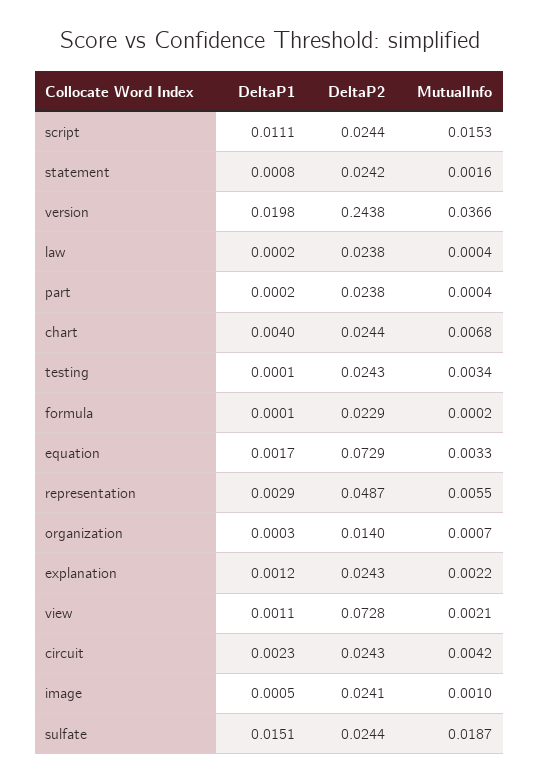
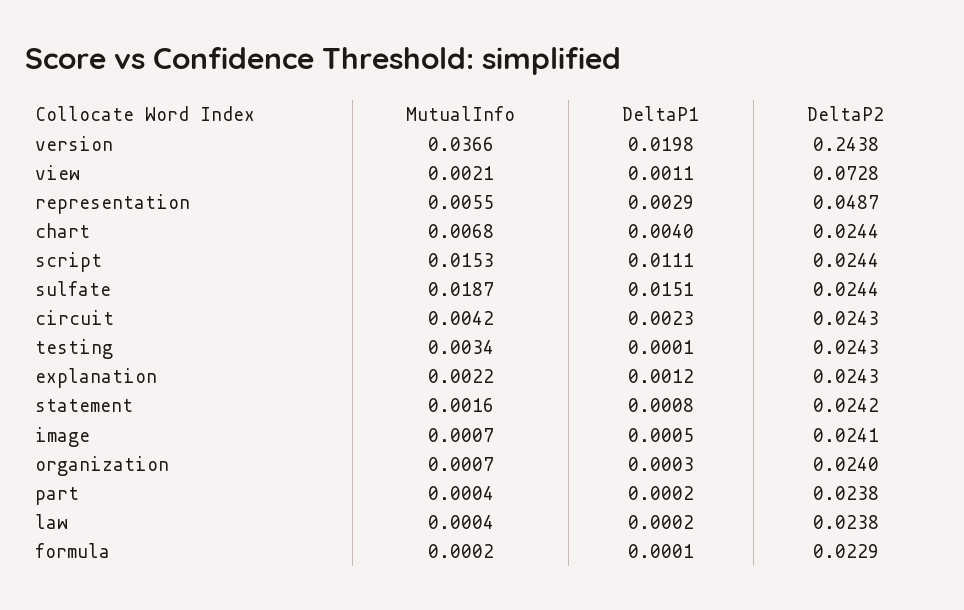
DeltaP1, equation: 0.0017 -> none
DeltaP2, equation: 0.0729 -> none
MutualInfo, equation: 0.0033 -> none
DeltaP2, organization: 0.014 -> 0.024
MutualInfo, image: 0.001 -> 0.0007

